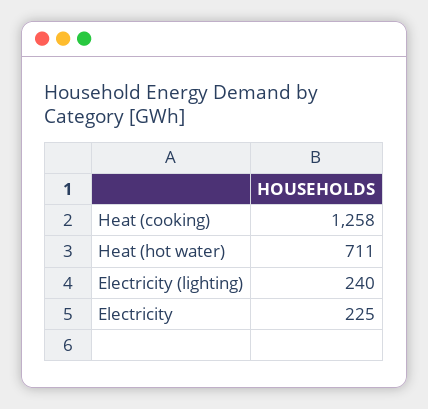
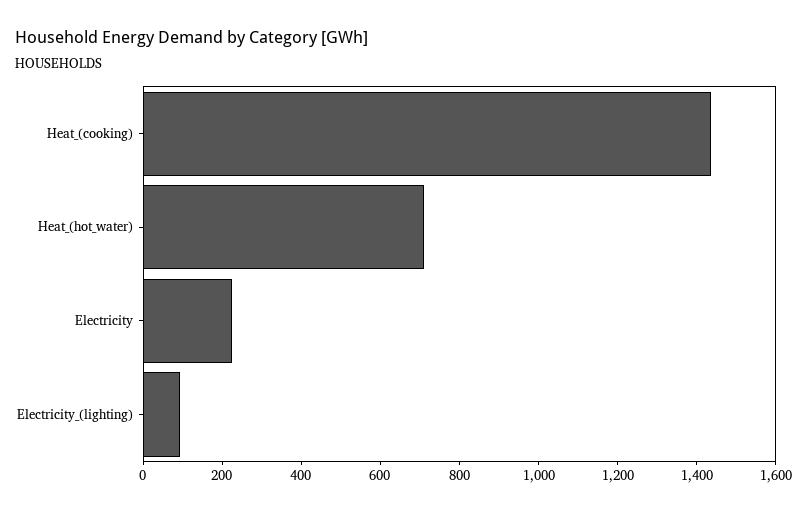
Heat (cooking): 1258 -> 1450
Electricity (lighting): 240 -> 100

